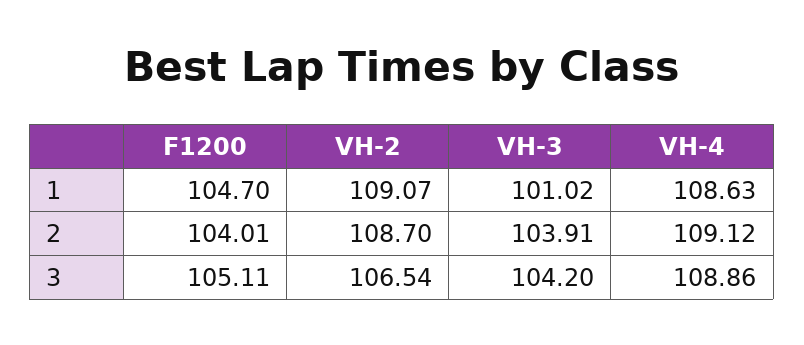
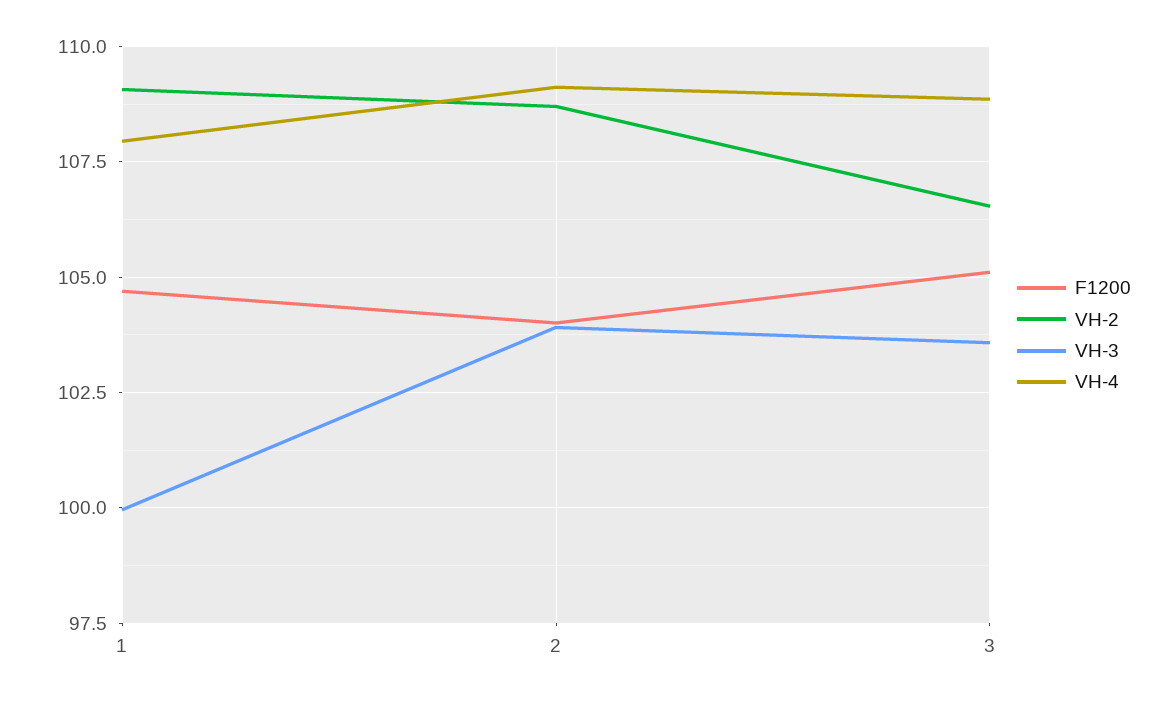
VH-3, 1: 101.02 -> 100
VH-4, 1: 108.63 -> 108
VH-3, 3: 104.2 -> 103.5

